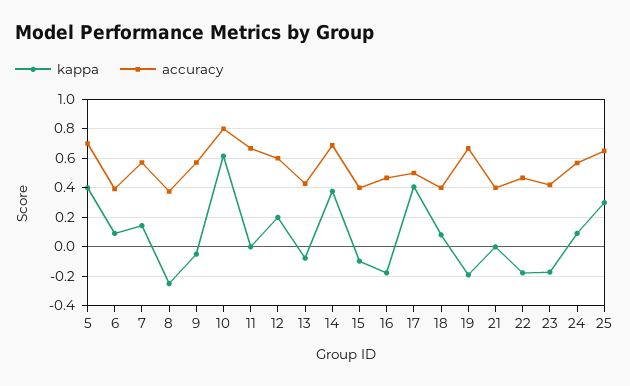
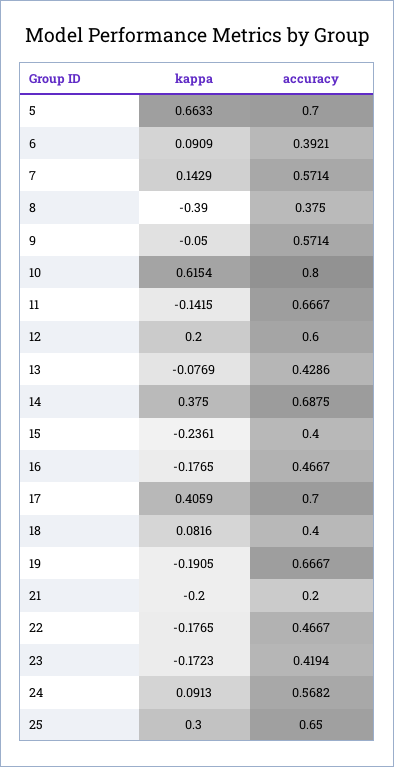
kappa, 5: 0.4 -> 0.6633
kappa, 8: -0.25 -> -0.39
kappa, 11: 0 -> -0.1415
kappa, 15: -0.1 -> -0.2361
accuracy, 17: 0.5 -> 0.7
kappa, 21: 0 -> -0.2
accuracy, 21: 0.4 -> 0.2

